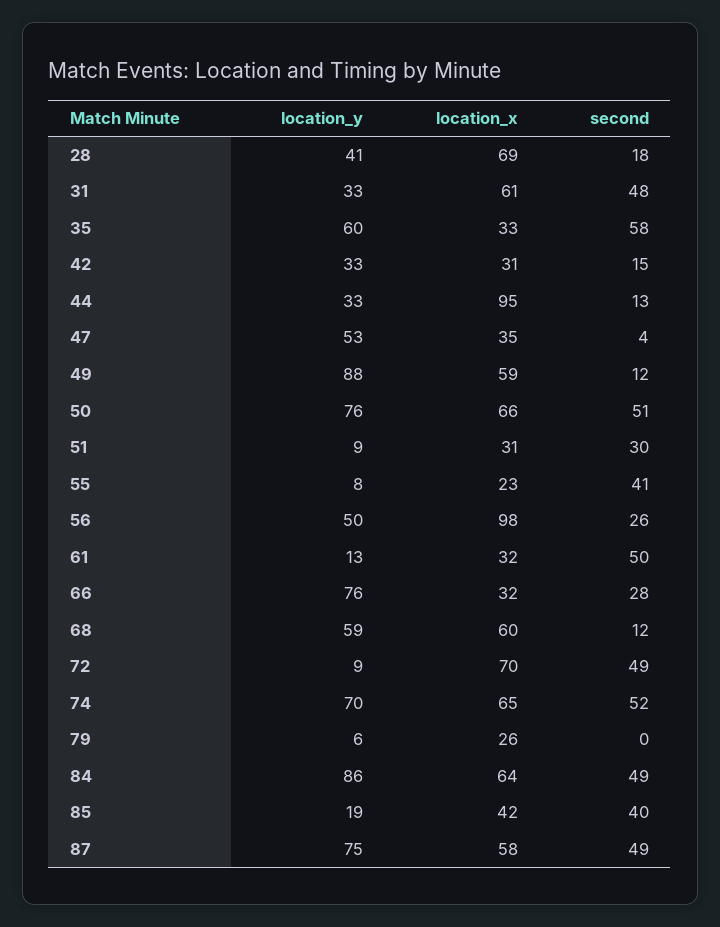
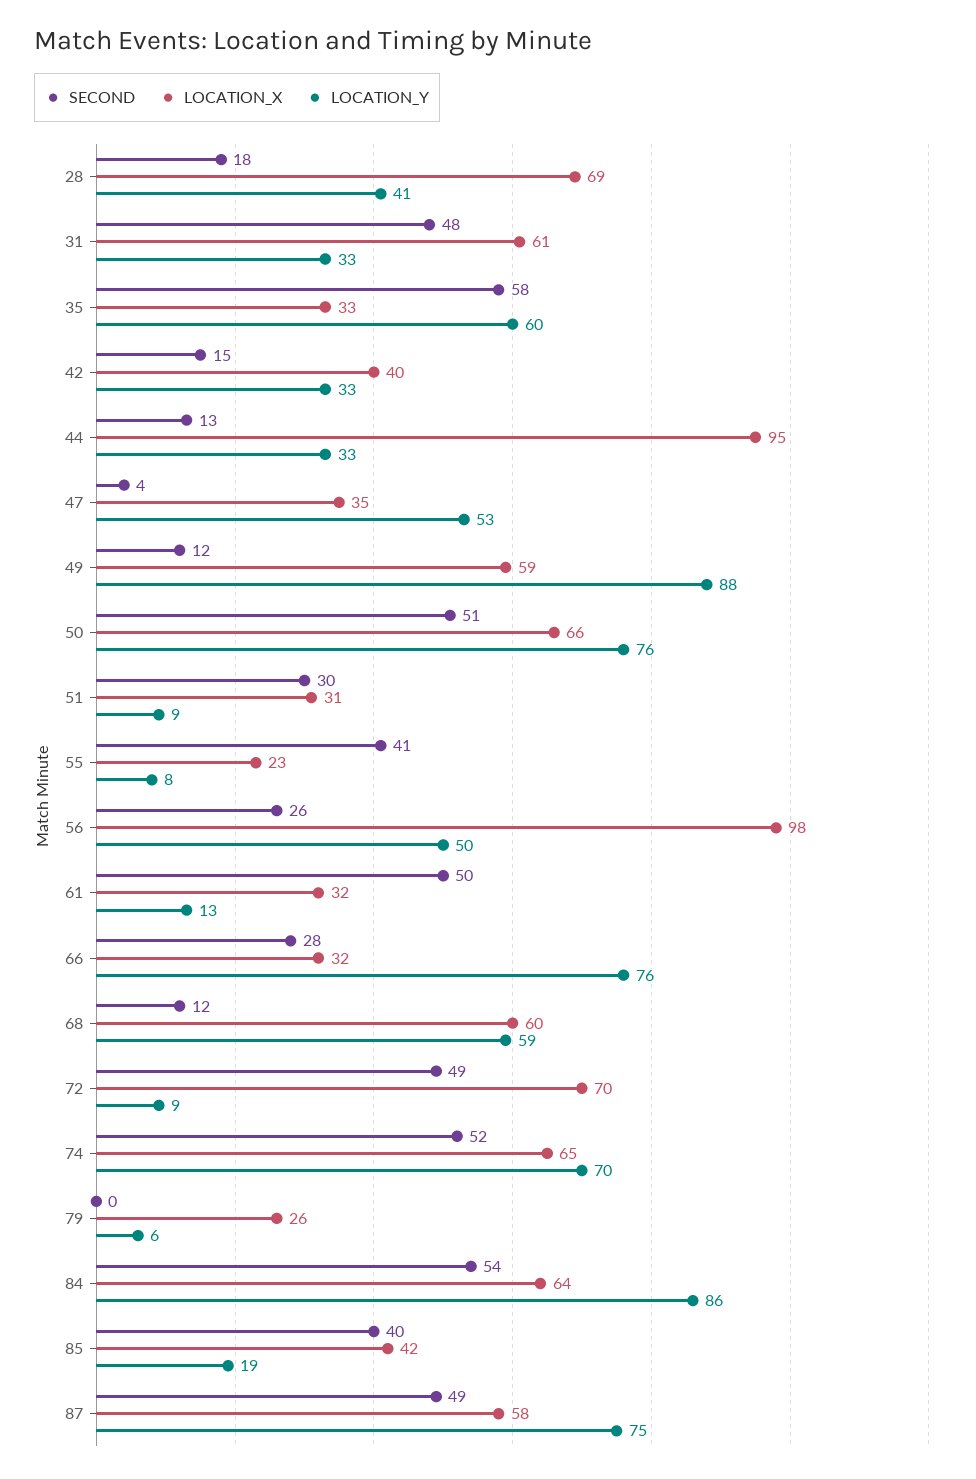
location_x, 42: 31 -> 40
second, 84: 49 -> 54

